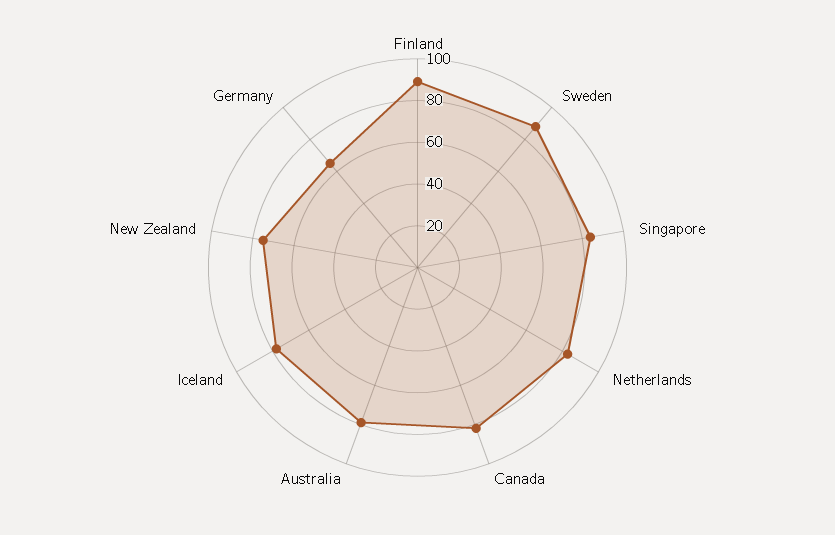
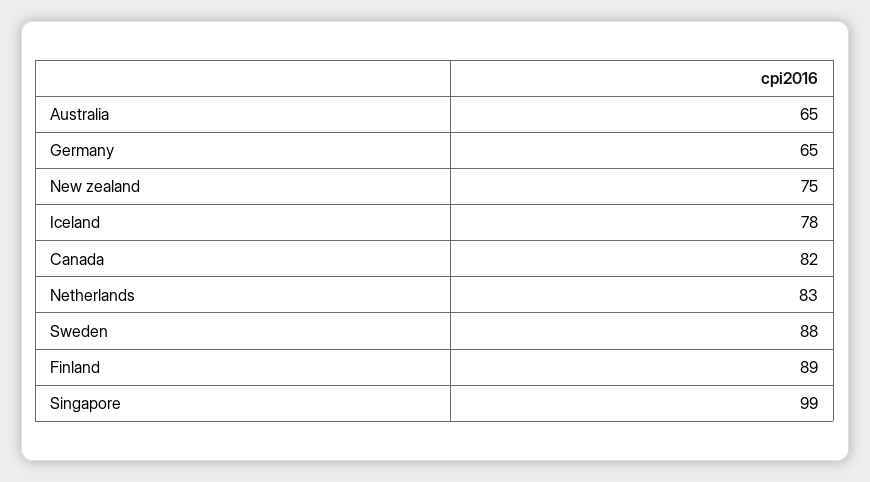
Singapore: 85 -> 99
Australia: 80 -> 65

